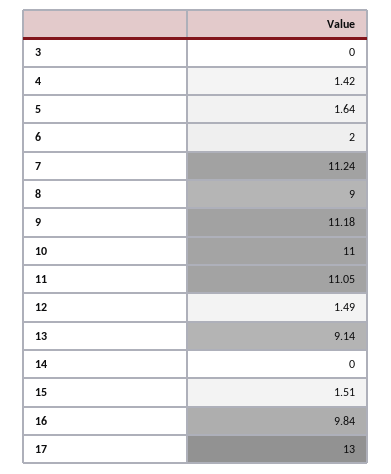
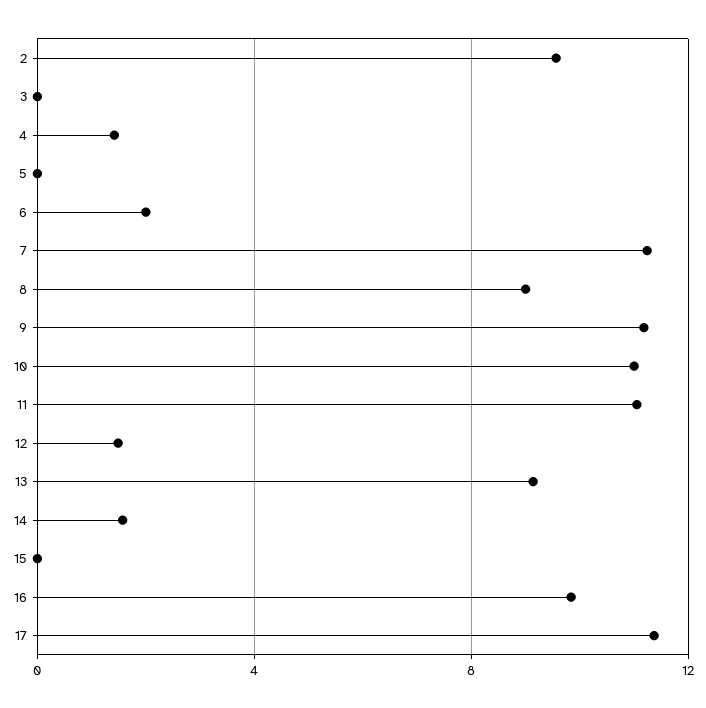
5: 1.64 -> 0
14: 0 -> 1.5
15: 1.51 -> 0
17: 13 -> 11.5
2: none -> 9.5

